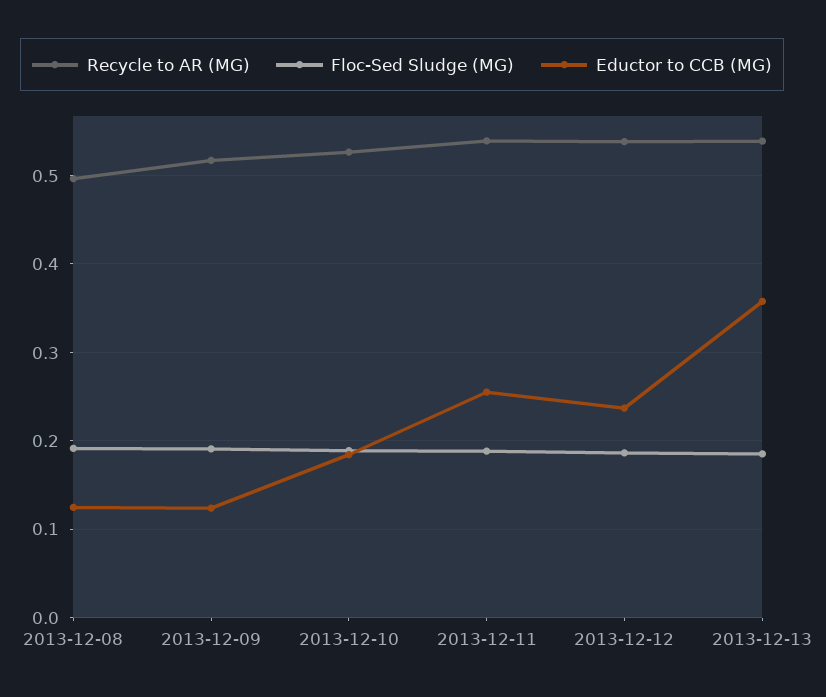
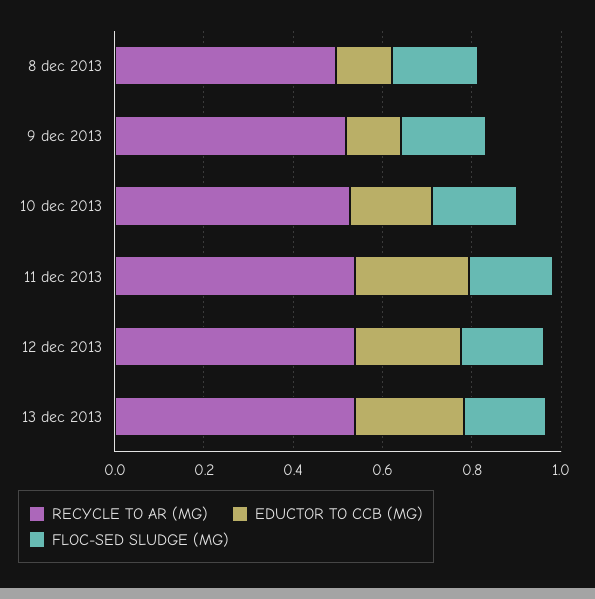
Eductor to CCB (MG), 2013-12-13: 0.36 -> 0.25

